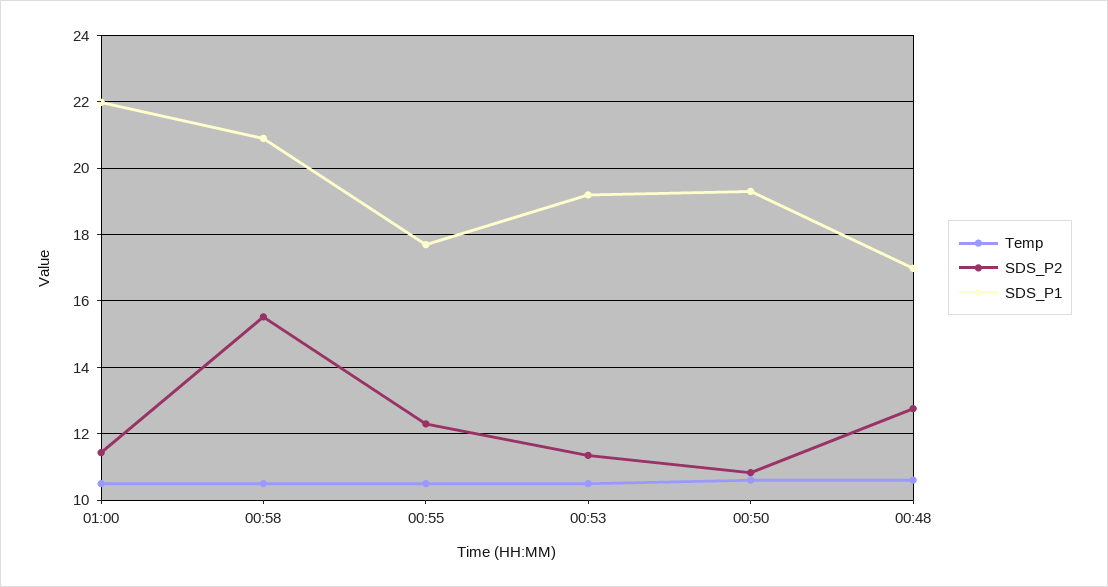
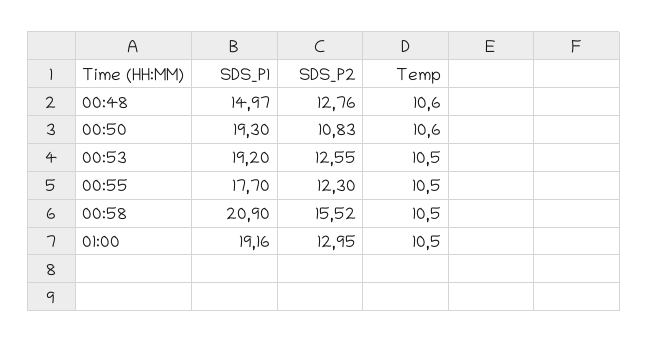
SDS_P2, 01:00: 11.4 -> 12.95
SDS_P1, 01:00: 22 -> 19.16
SDS_P2, 00:53: 11.4 -> 12.55
SDS_P1, 00:48: 17 -> 14.97

